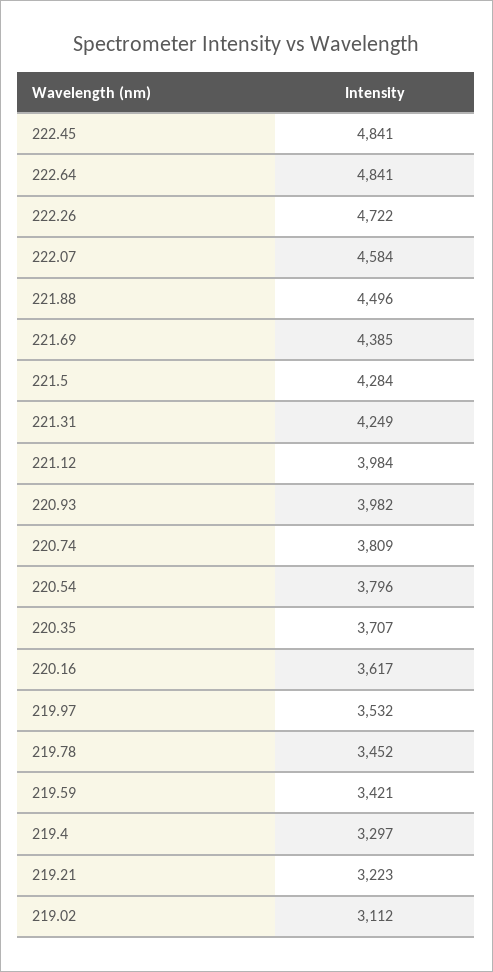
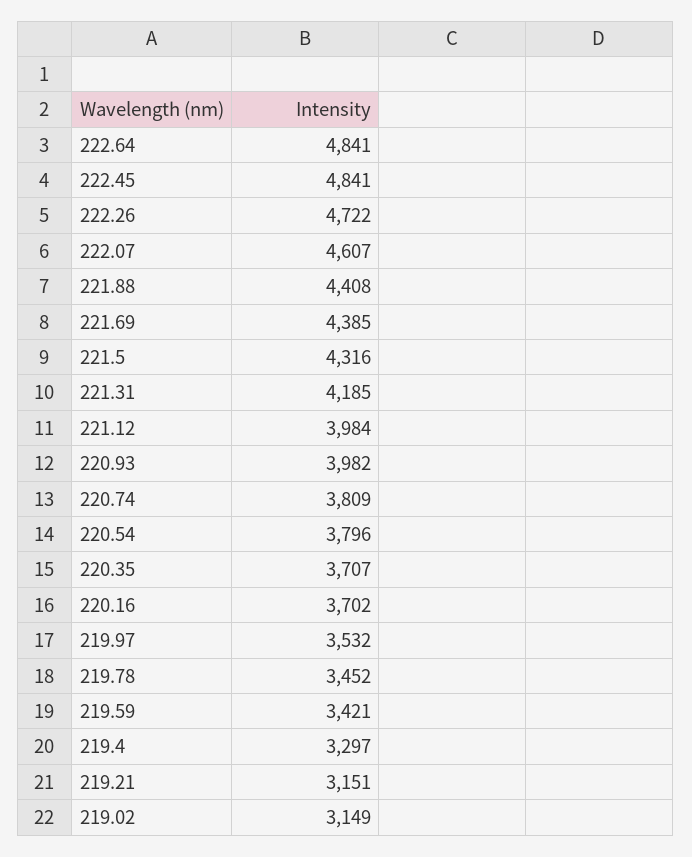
222.07: 4584 -> 4607
221.88: 4496 -> 4408
221.5: 4284 -> 4316
221.31: 4249 -> 4185
220.16: 3617 -> 3702
219.21: 3223 -> 3151
219.02: 3112 -> 3149

